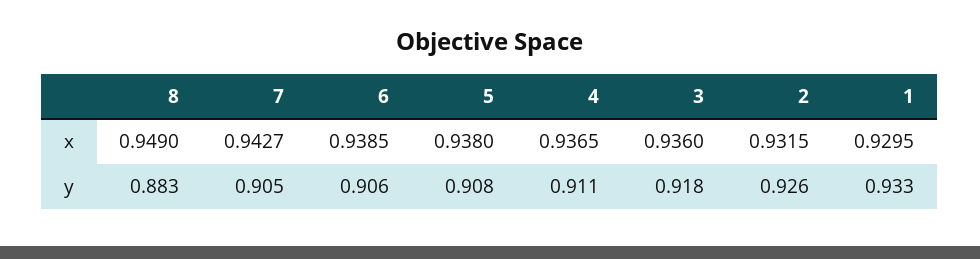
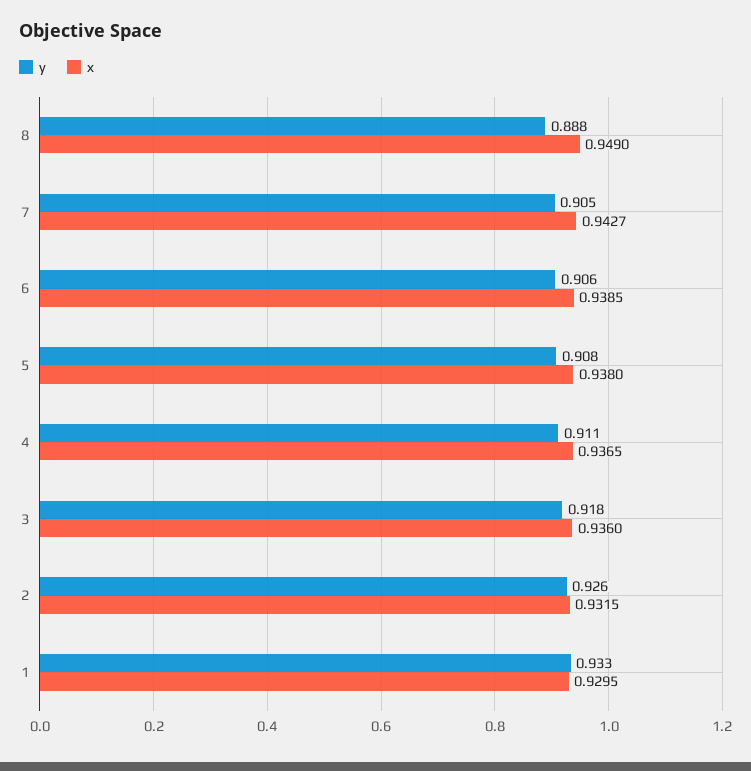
y, 8: 0.883 -> 0.888

